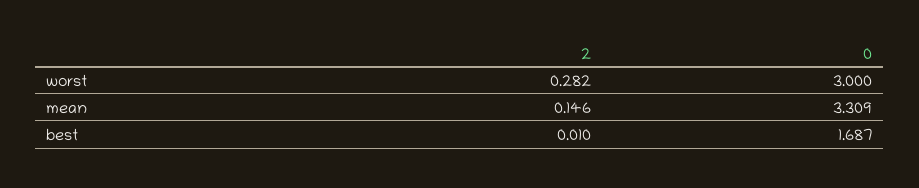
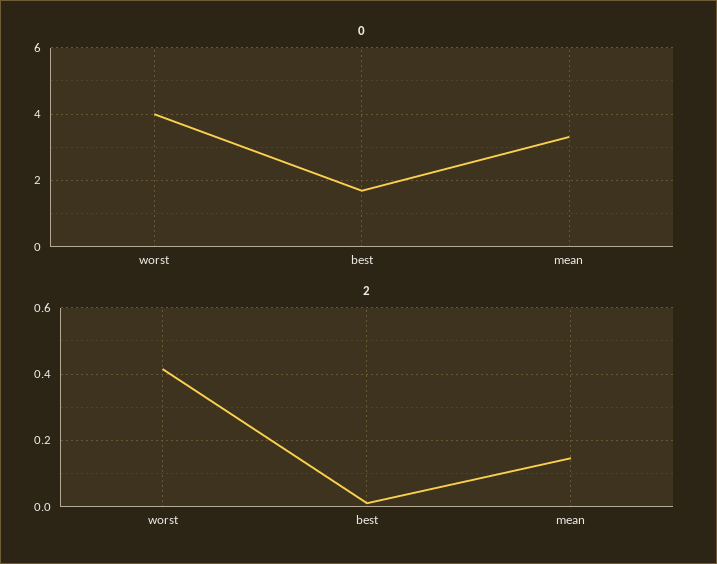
2, worst: 0.282 -> 0.42
0, worst: 3 -> 4

